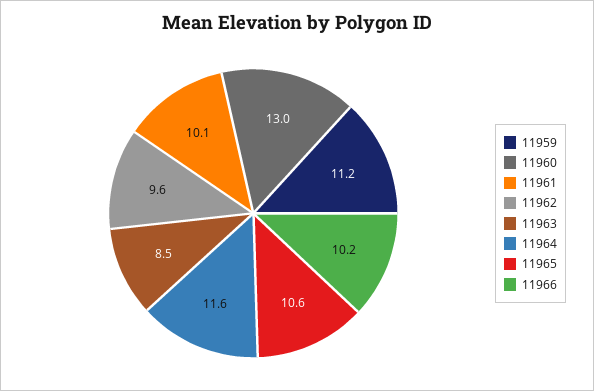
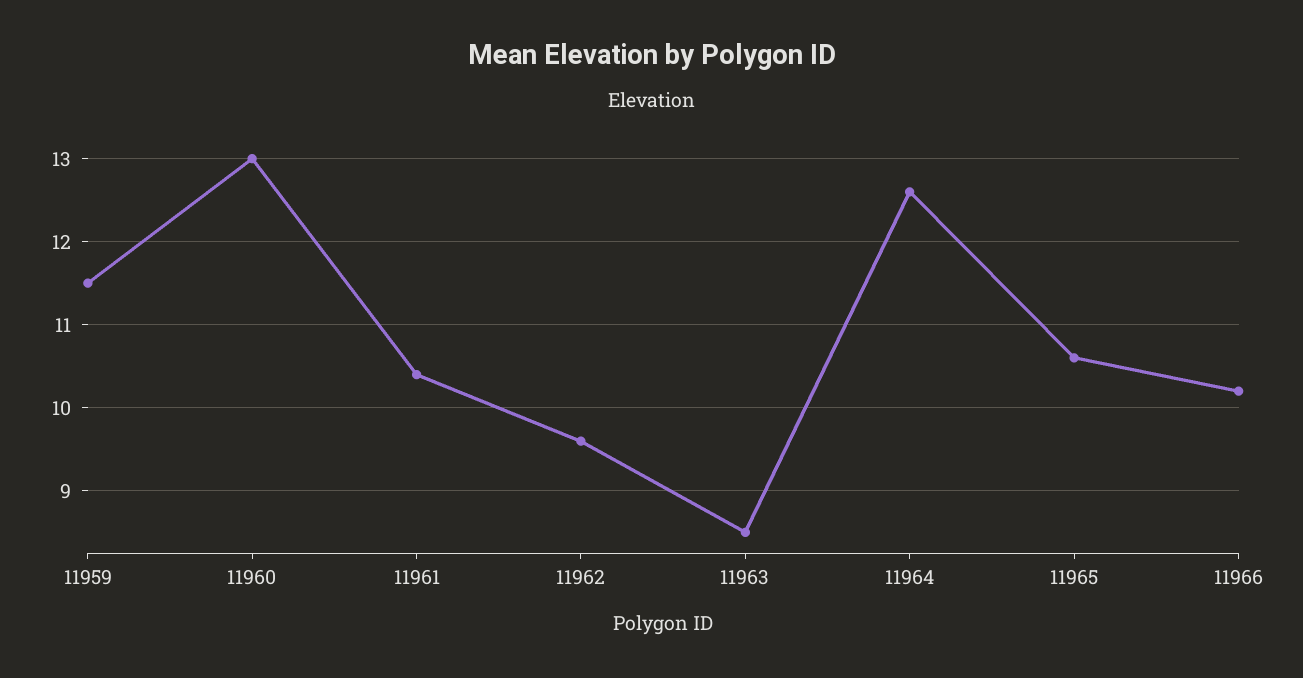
11959: 11.2 -> 11.5
11961: 10.1 -> 10.4
11964: 11.6 -> 12.6

